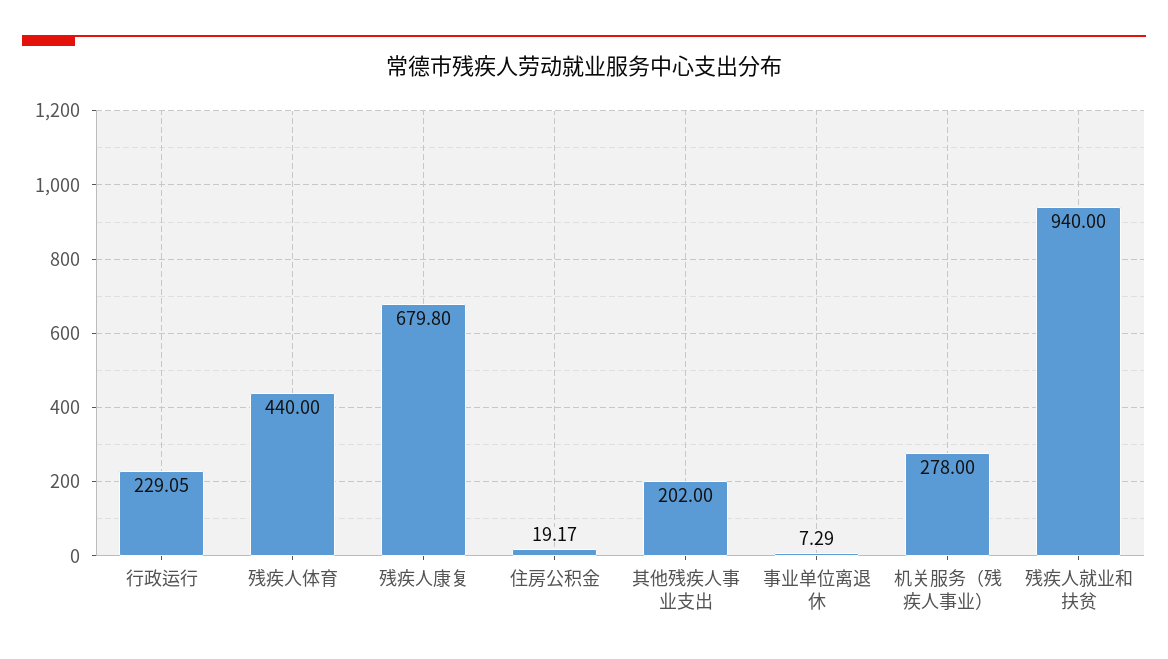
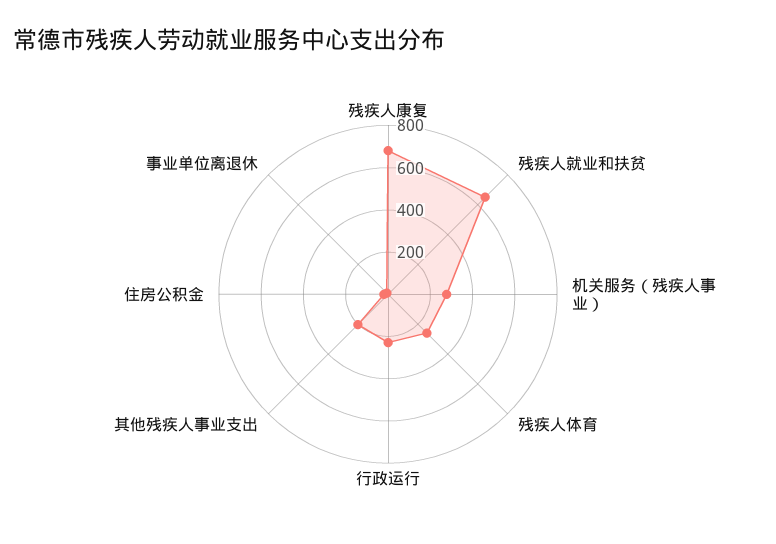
残疾人体育: 440 -> 250
残疾人就业和扶贫: 940 -> 650

